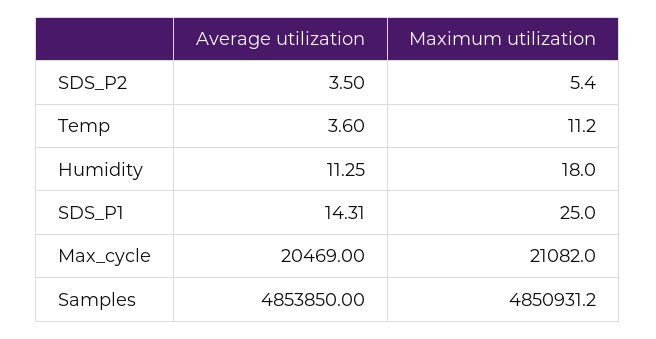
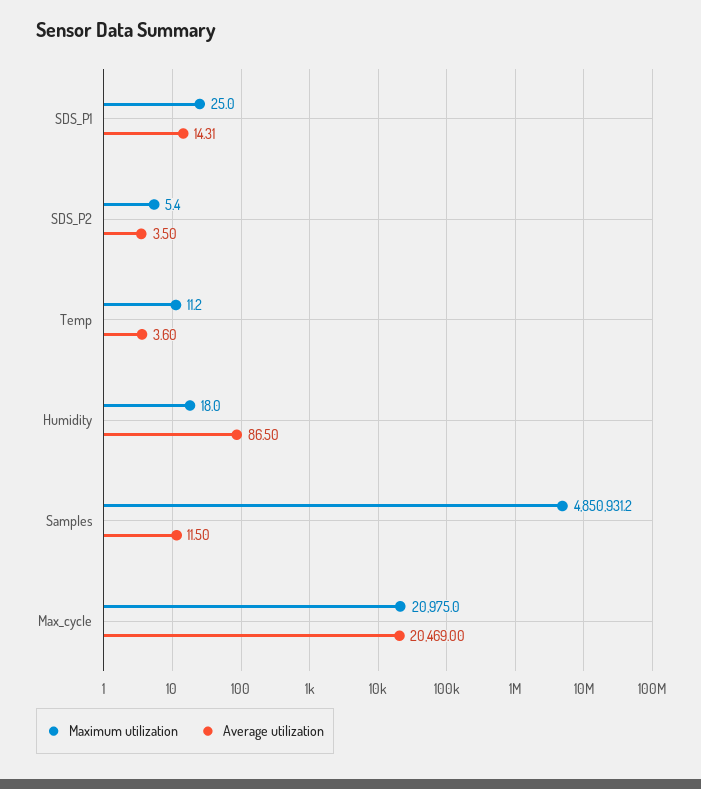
Average utilization, Humidity: 11.25 -> 86.5
Maximum utilization, Max_cycle: 21082 -> 20975
Average utilization, Samples: 4853850 -> 11.5

